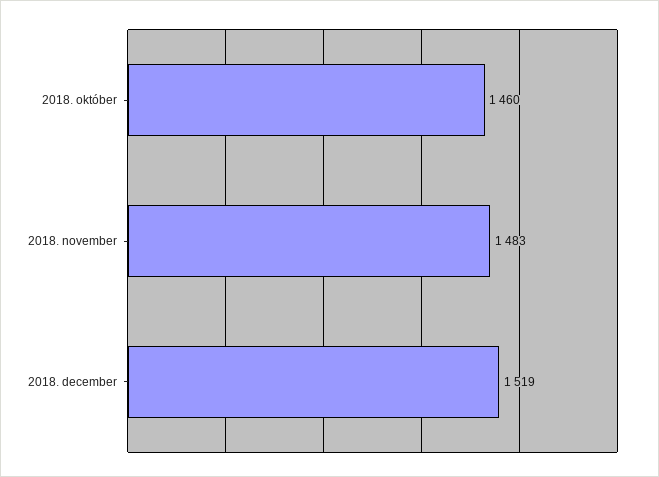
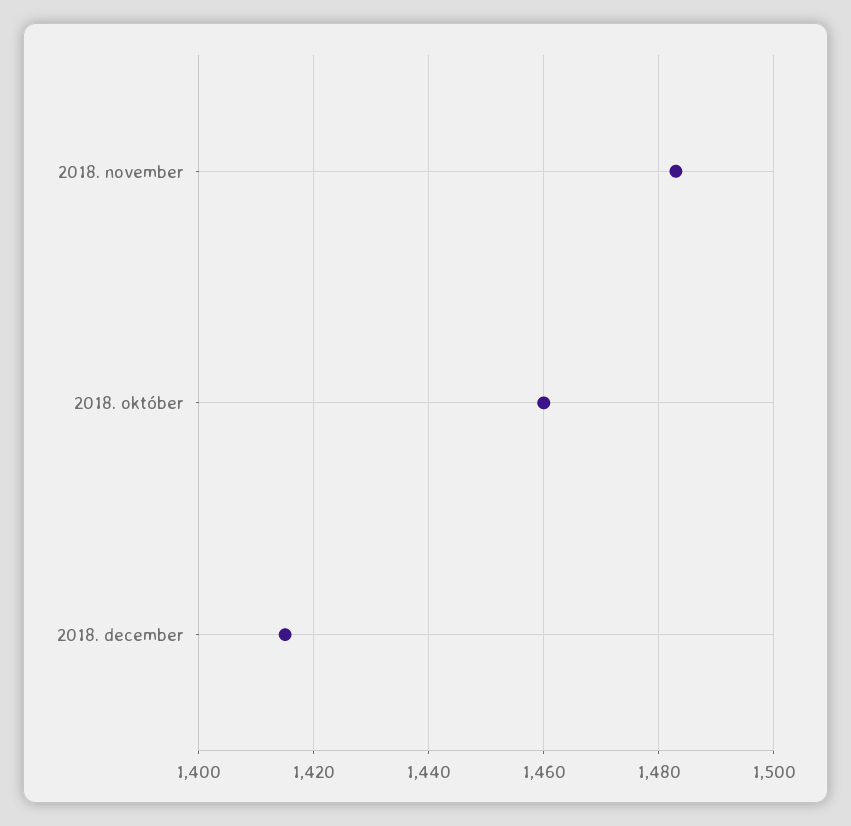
2018. december: 1519 -> 1415

